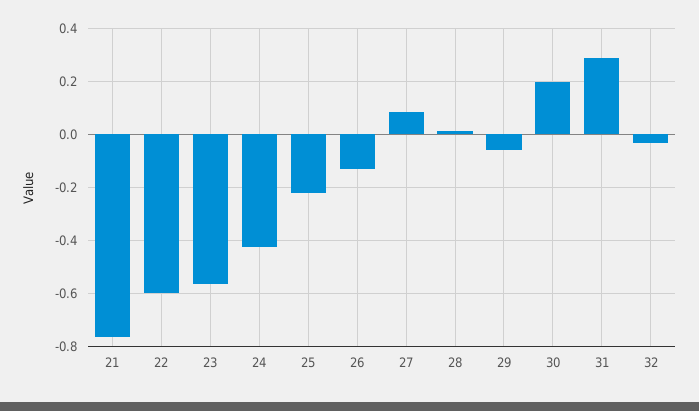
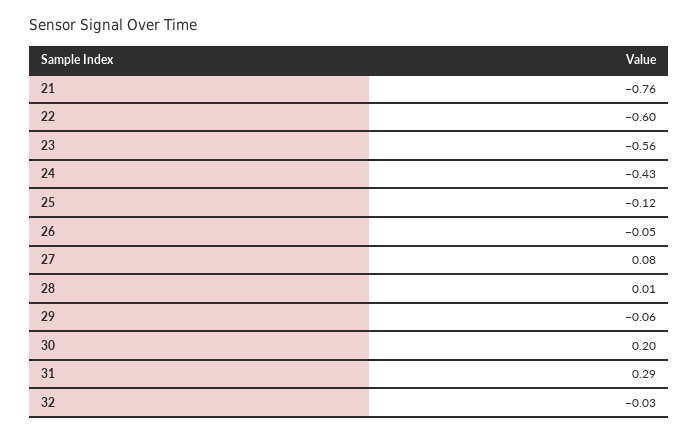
25: -0.225 -> -0.12
26: -0.125 -> -0.05

